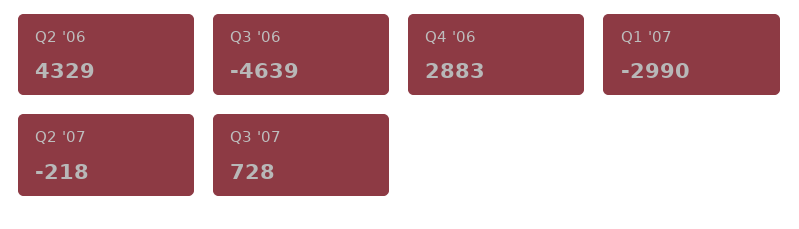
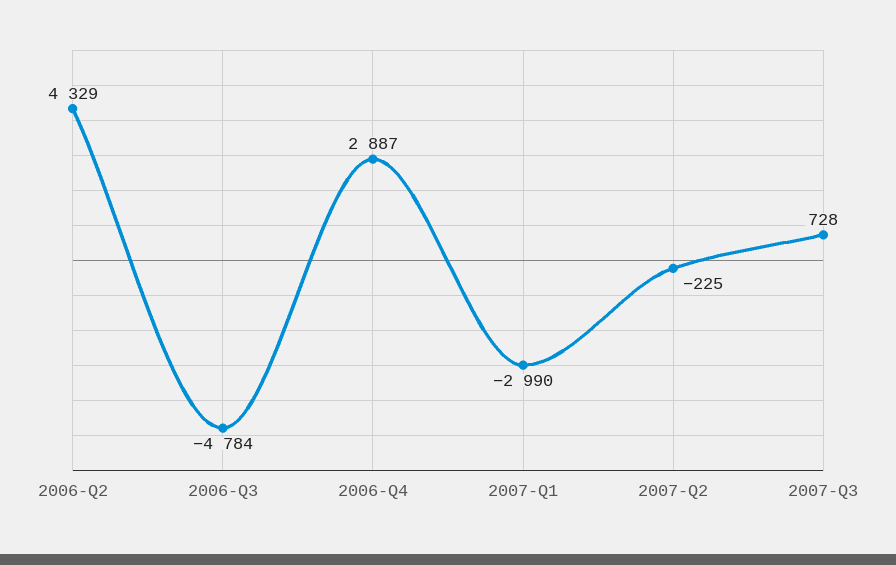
Q3 '06: -4639 -> -4784
Q4 '06: 2883 -> 2887
Q2 '07: -218 -> -225

